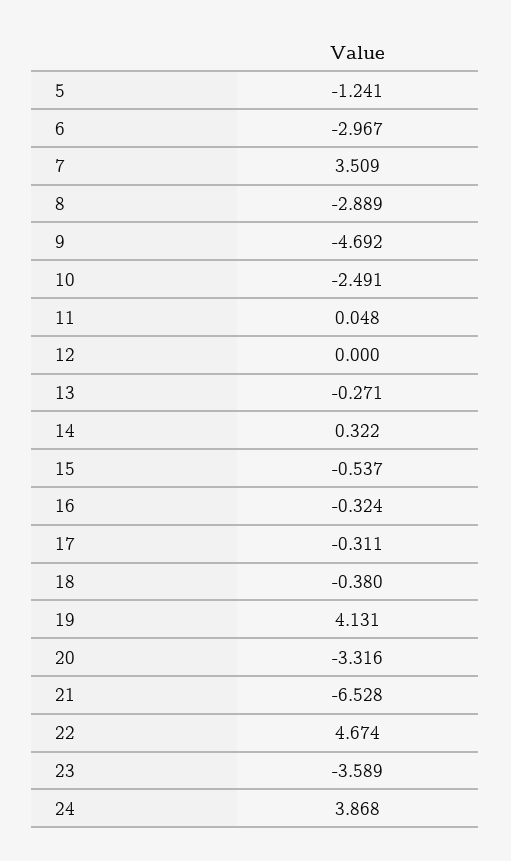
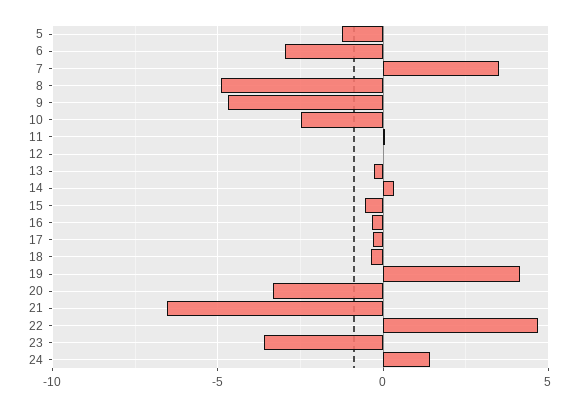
8: -2.889 -> -5
24: 3.868 -> 1.5

